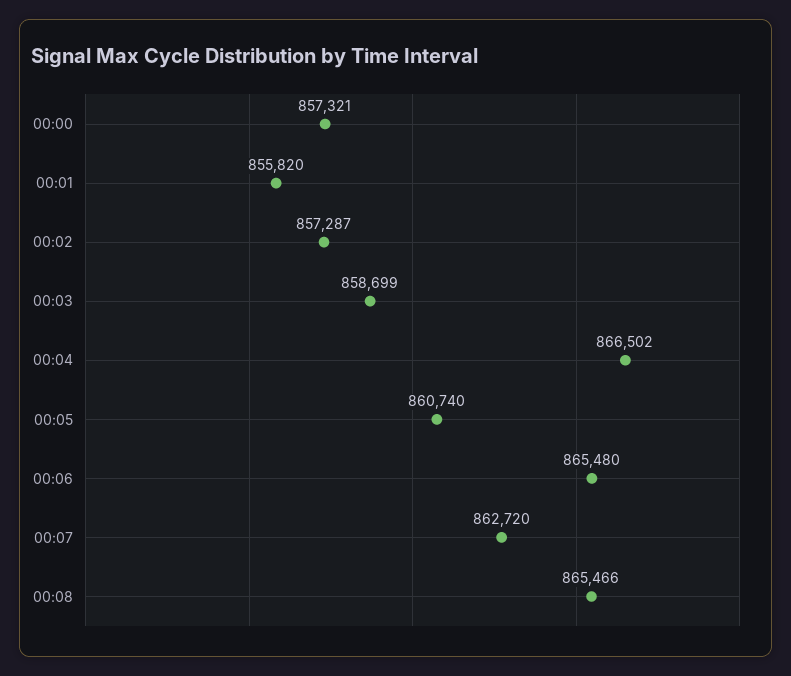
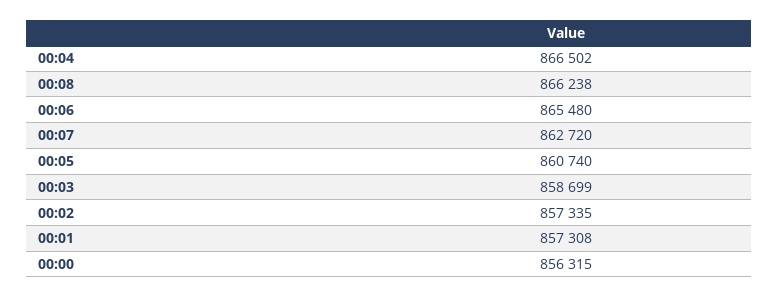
00:00: 857321 -> 856315
00:01: 855820 -> 857308
00:02: 857287 -> 857335
00:08: 865466 -> 866238

